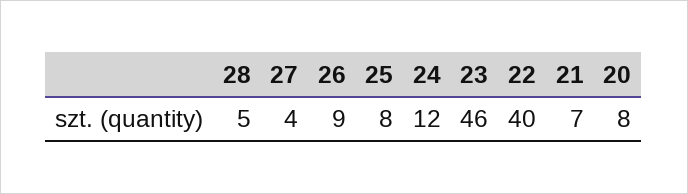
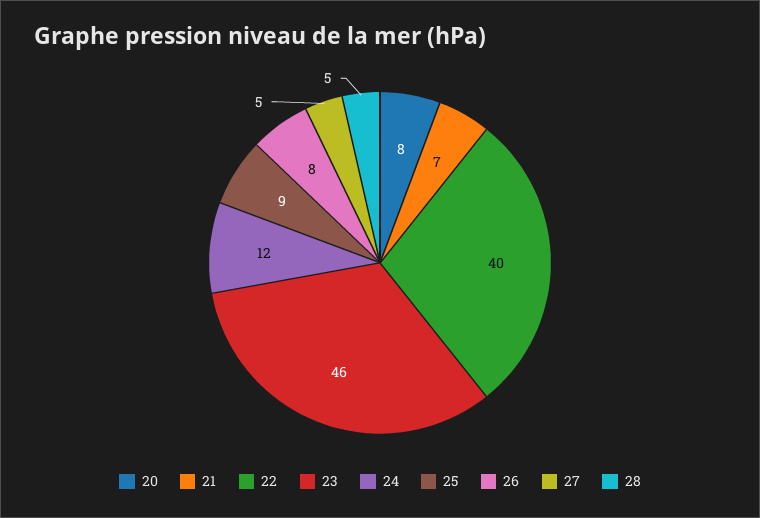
27: 4 -> 5
26: 9 -> 8
25: 8 -> 9

